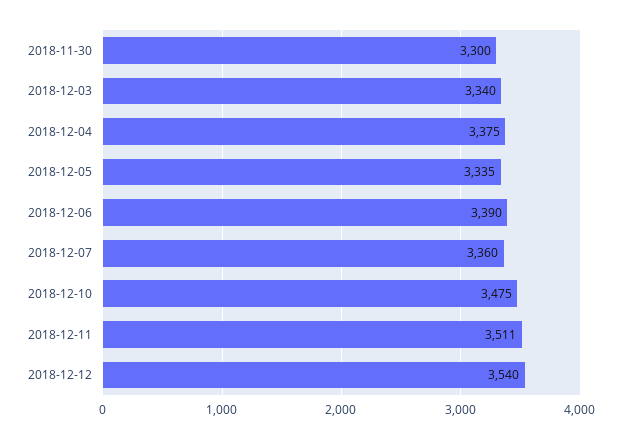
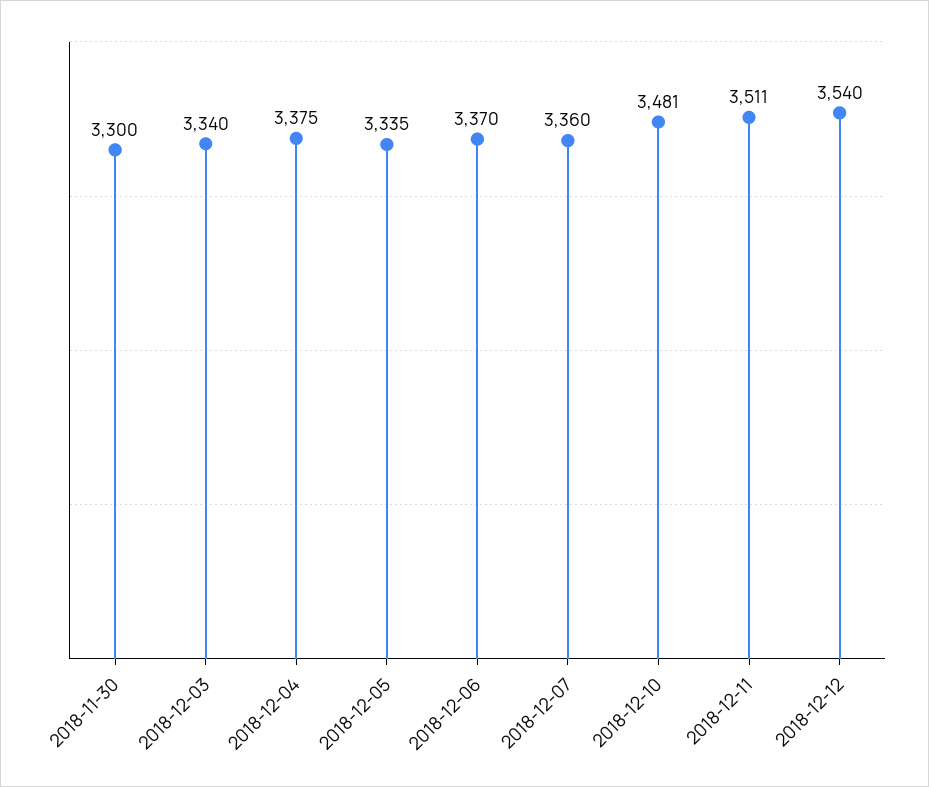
2018-12-06: 3390 -> 3370
2018-12-10: 3475 -> 3481

